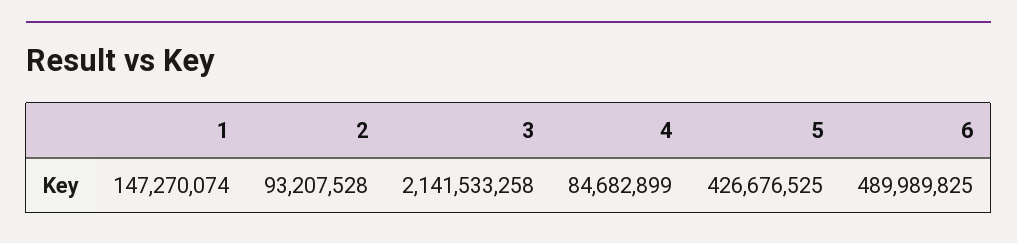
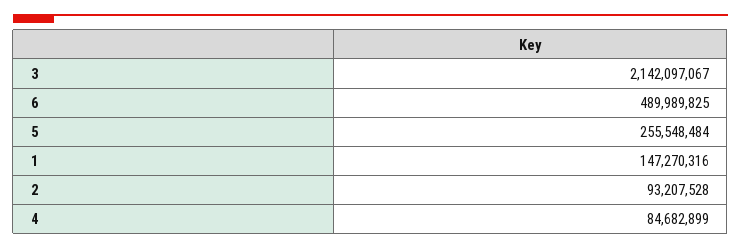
1: 147270074 -> 147270316
3: 2141533258 -> 2142097067
5: 426676525 -> 255548484

